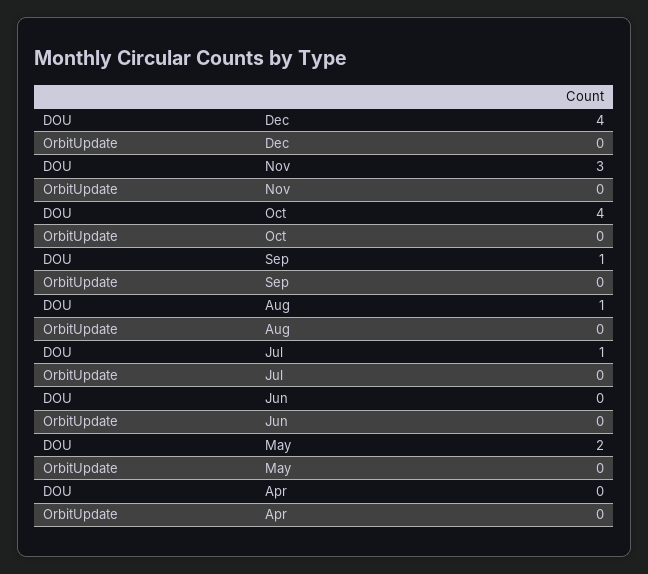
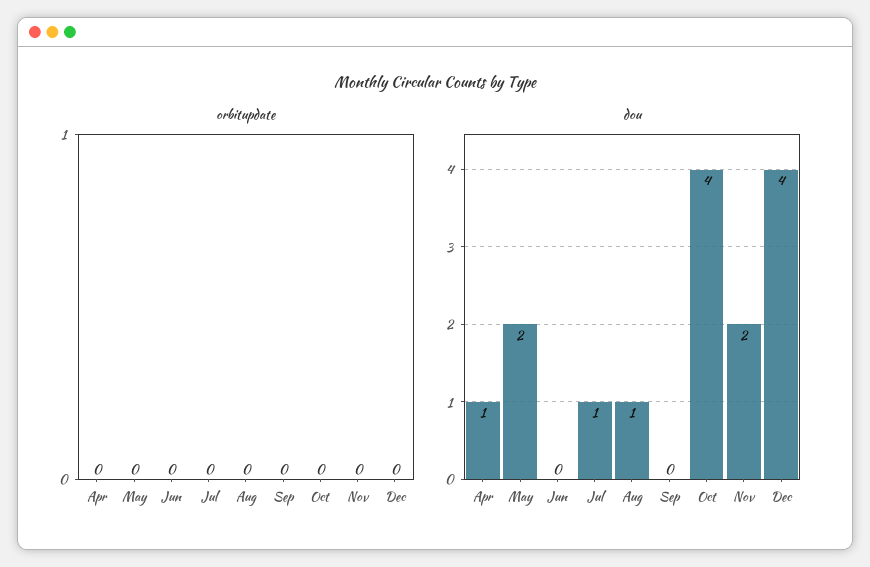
DOU, Nov: 3 -> 2
DOU, Sep: 1 -> 0
DOU, Apr: 0 -> 1

